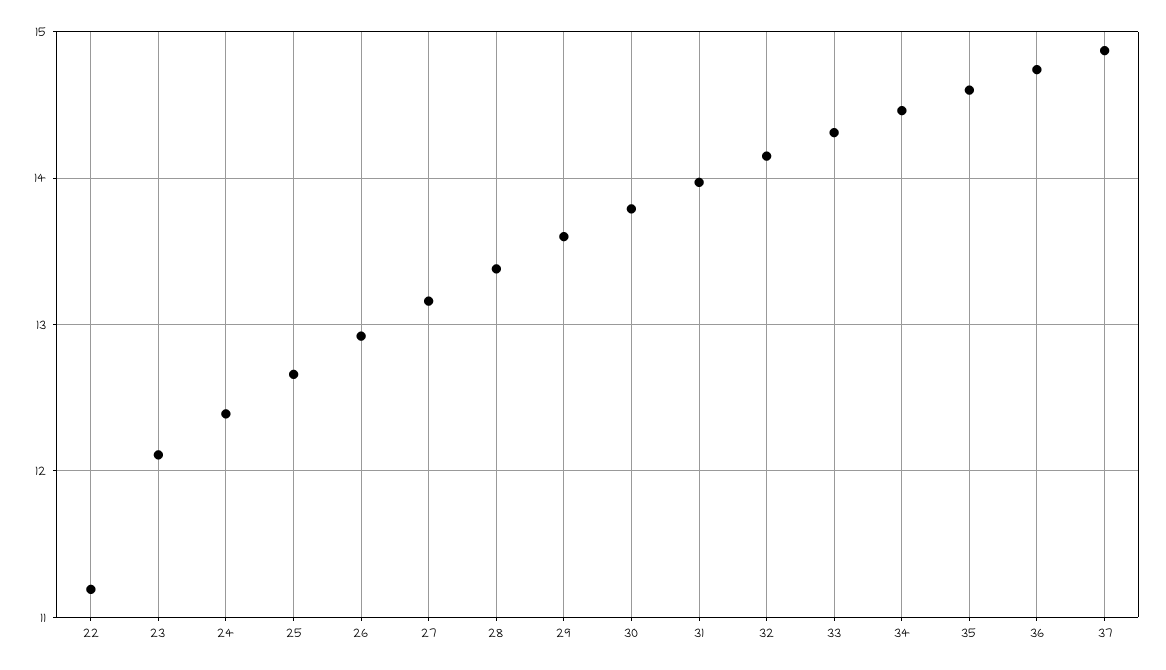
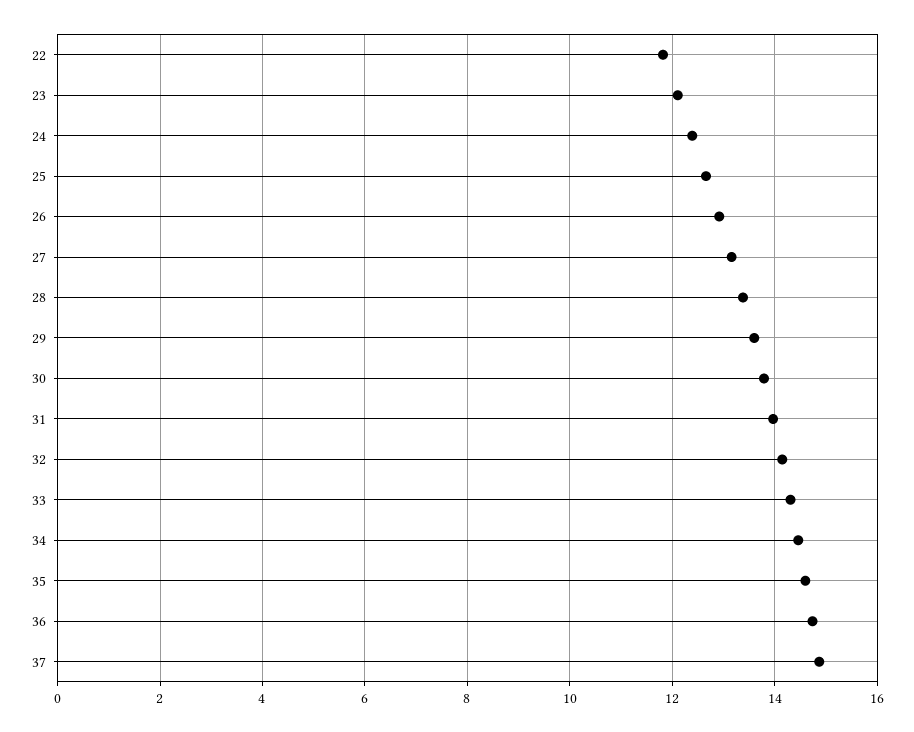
22: 11.2 -> 11.8

